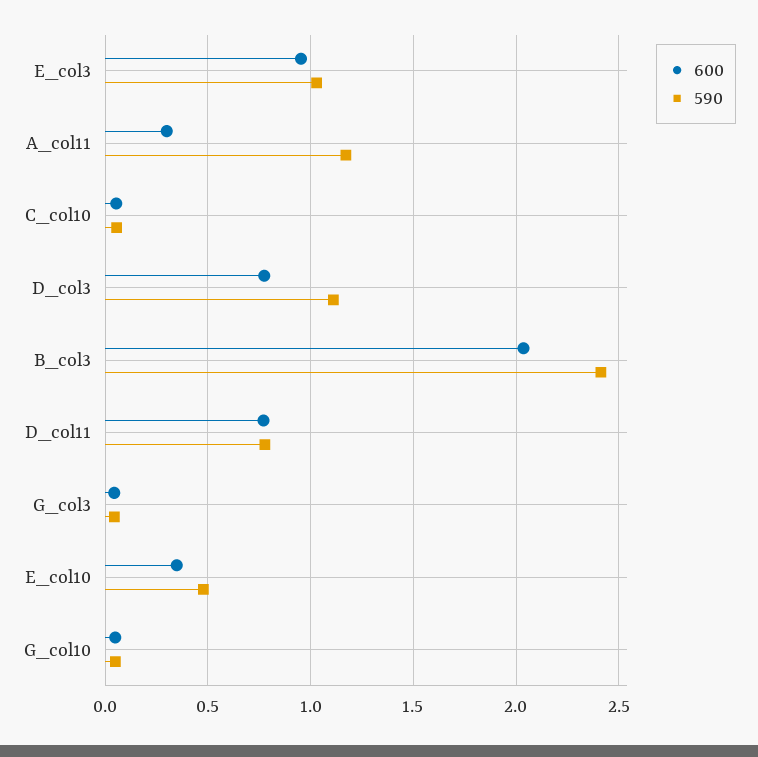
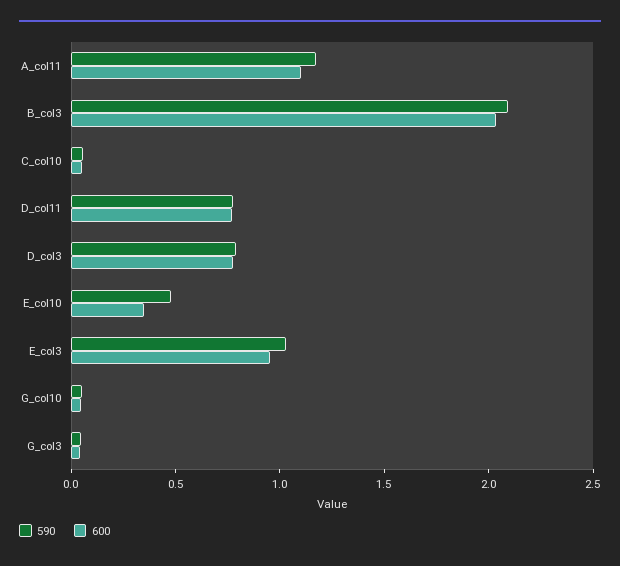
600, A_col11: 0.3 -> 1.1
590, D_col3: 1.1 -> 0.8
590, B_col3: 2.4 -> 2.1

